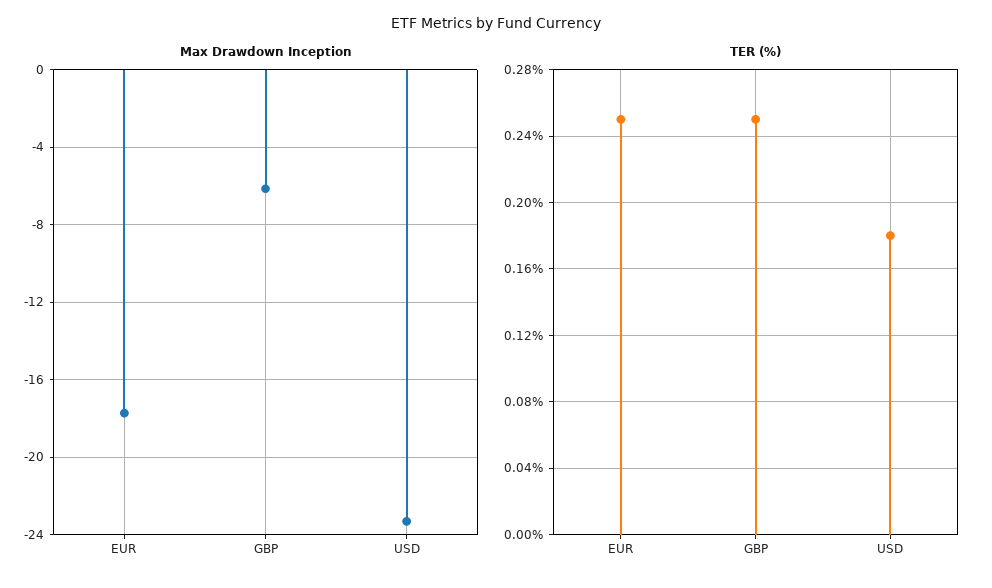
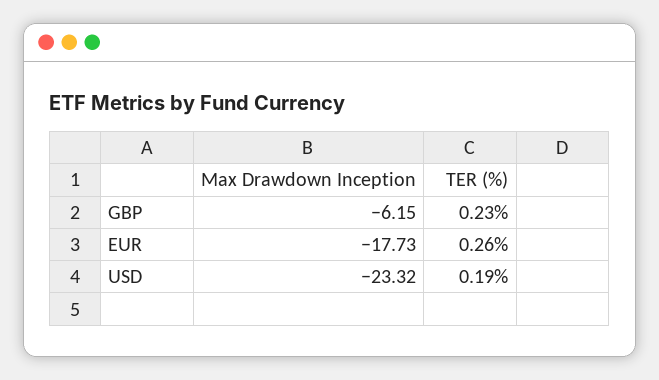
TER (%), EUR: 0.25 -> 0.26
TER (%), GBP: 0.25 -> 0.23
TER (%), USD: 0.18 -> 0.19

